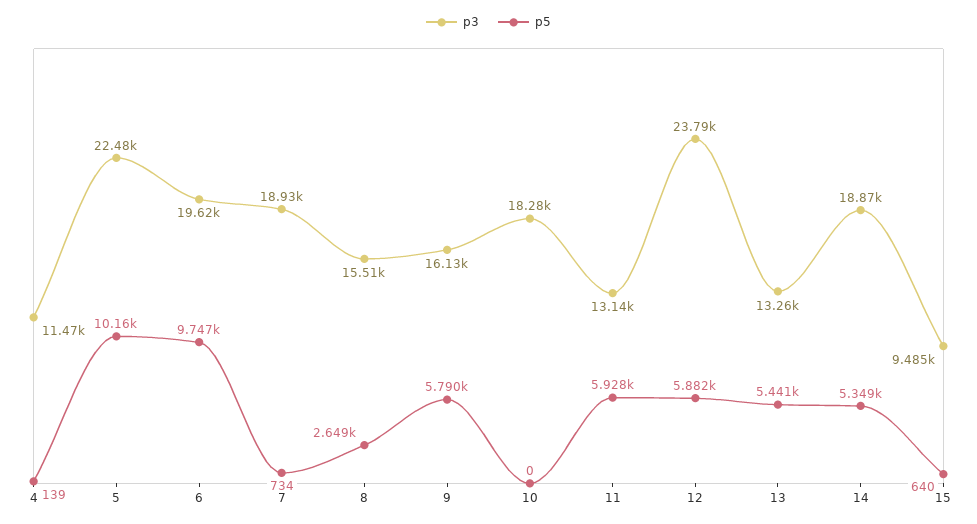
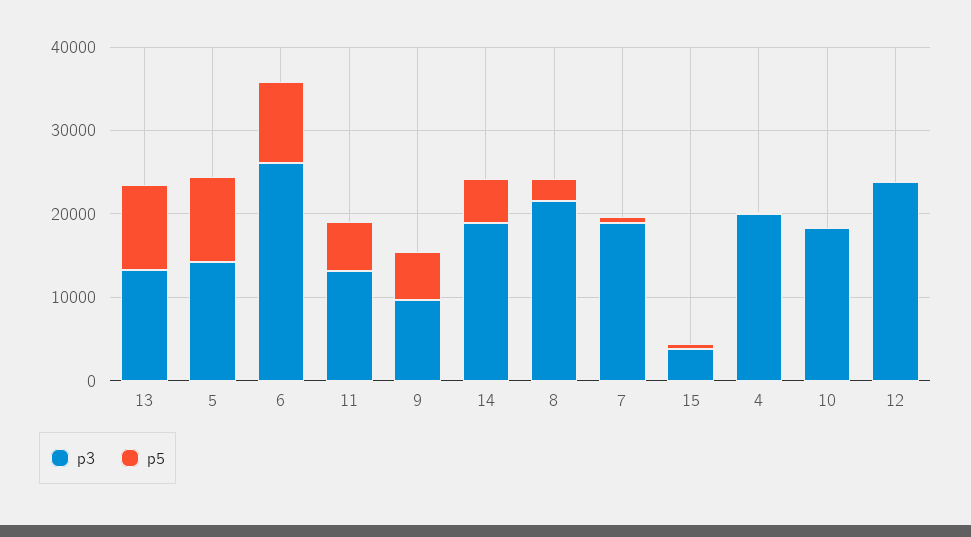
p3, 4: 11470 -> 20000
p3, 5: 22480 -> 14000
p3, 6: 19620 -> 26000
p3, 8: 15510 -> 22000
p3, 9: 16130 -> 10000
p5, 12: 5882 -> 0
p5, 13: 5441 -> 10000
p3, 15: 9485 -> 4000

